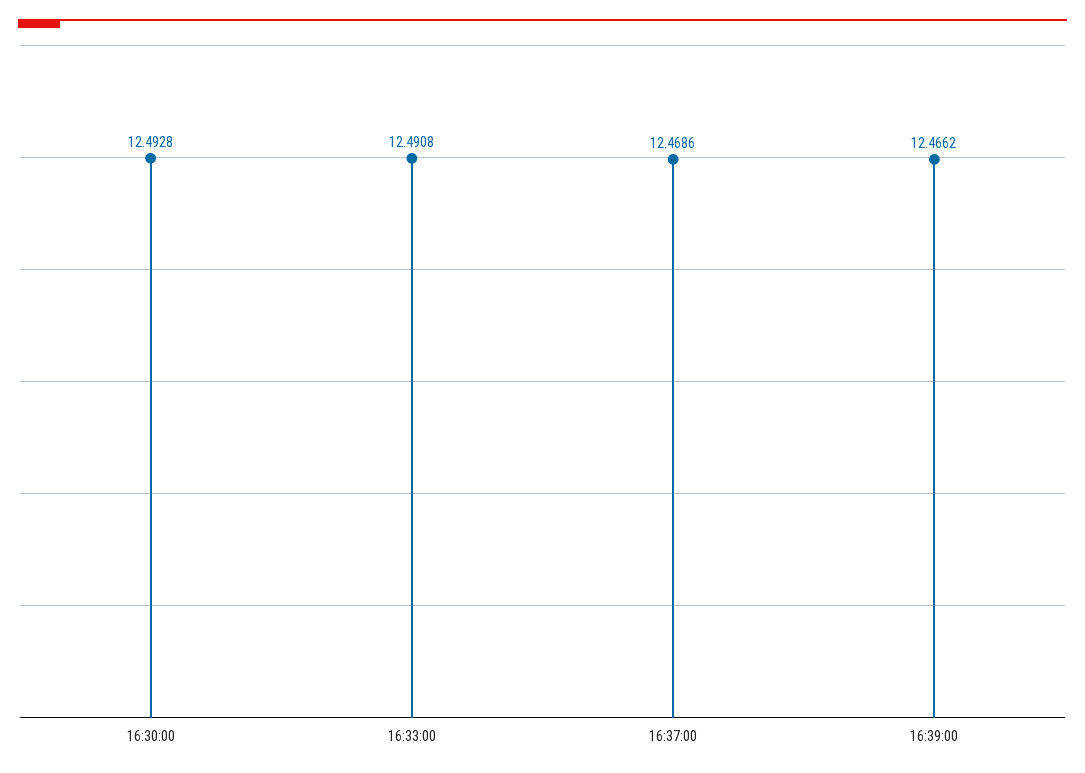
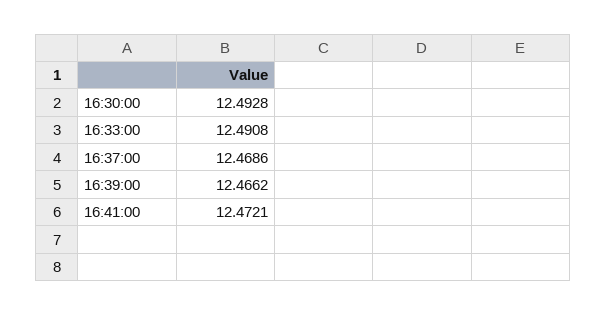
16:41:00: none -> 12.4721

